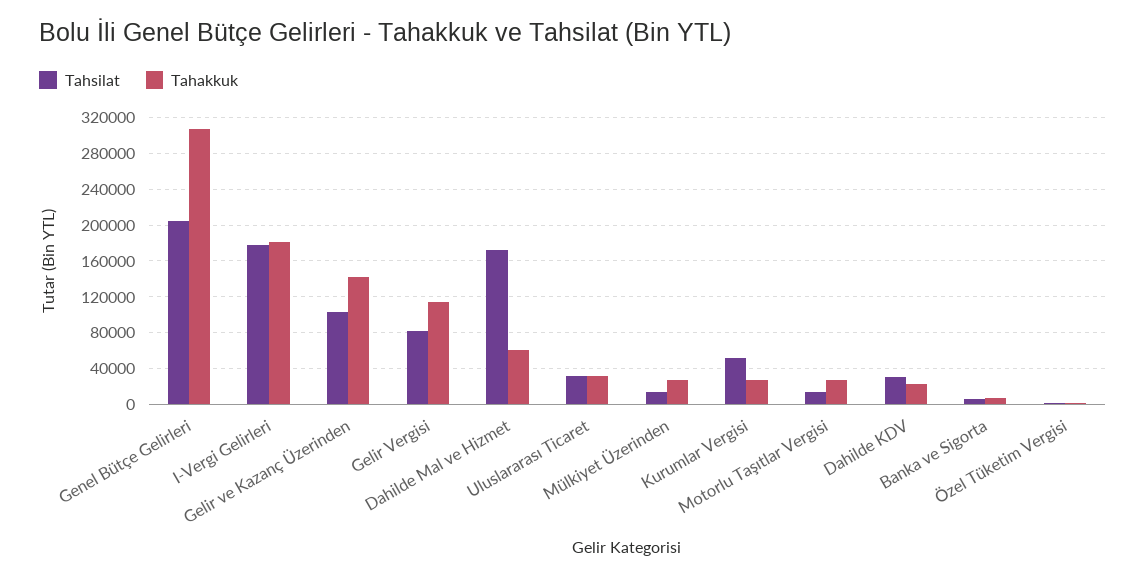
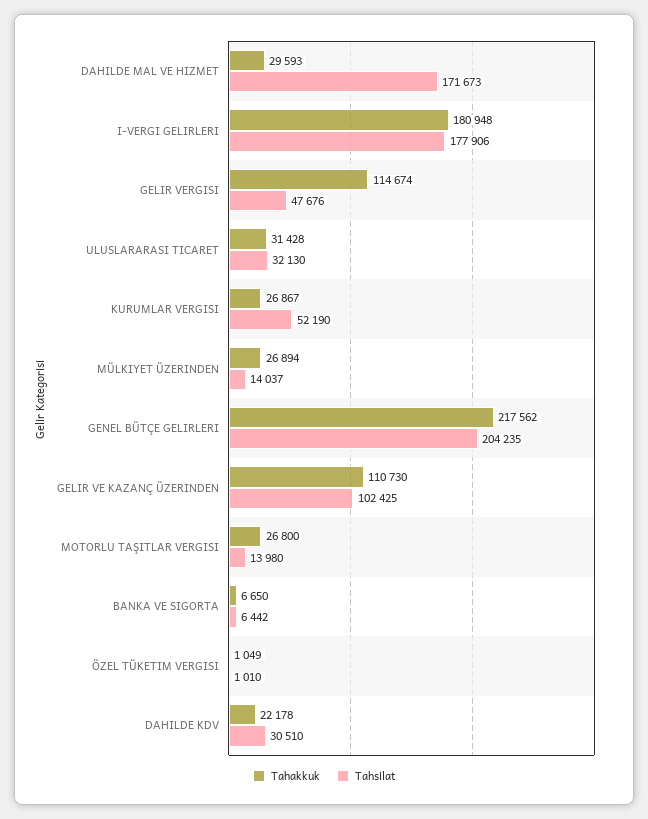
Tahakkuk, Genel Bütçe Gelirleri: 310000 -> 217562
Tahakkuk, Gelir ve Kazanç Üzerinden: 140000 -> 110730
Tahsilat, Gelir Vergisi: 80000 -> 47676
Tahakkuk, Dahilde Mal ve Hizmet: 60000 -> 29593

